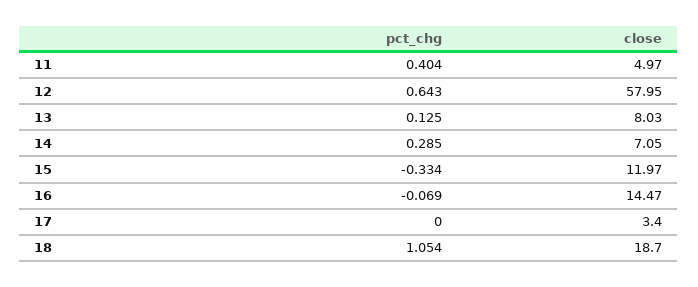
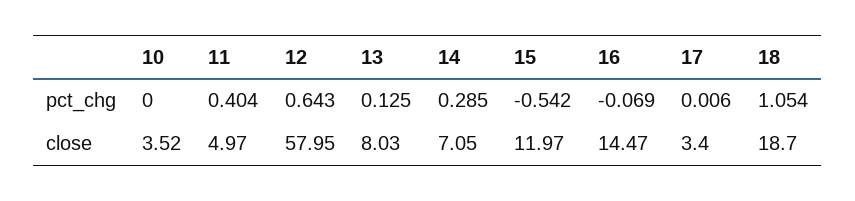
pct_chg, 15: -0.334 -> -0.542
pct_chg, 17: 0 -> 0.006
pct_chg, 10: none -> 0
close, 10: none -> 3.52

